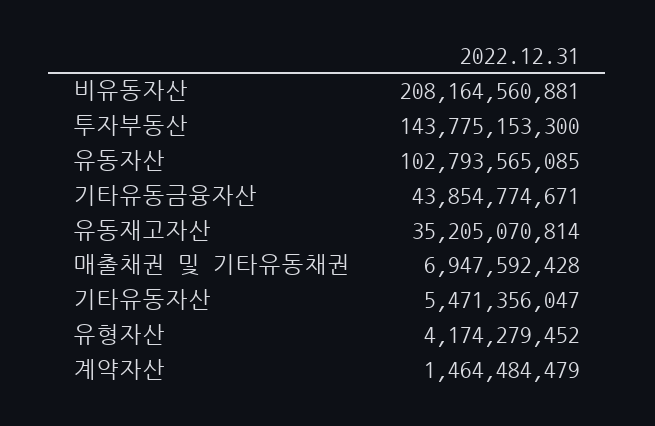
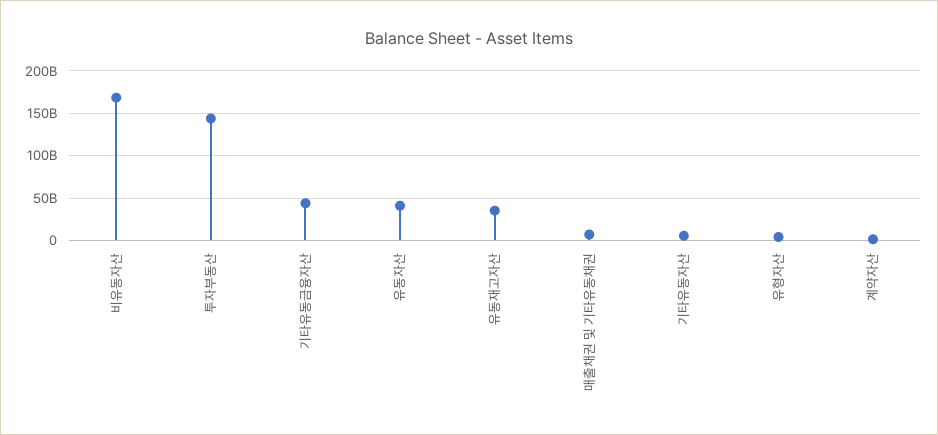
비유동자산: 208164560881 -> 170000000000
유동자산: 102793565085 -> 40000000000

